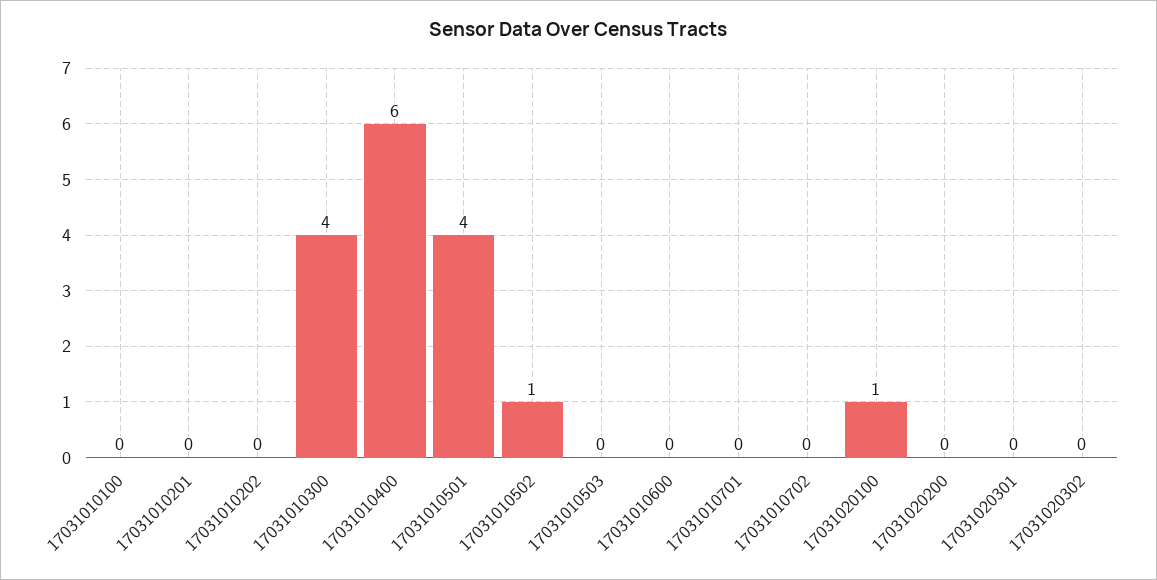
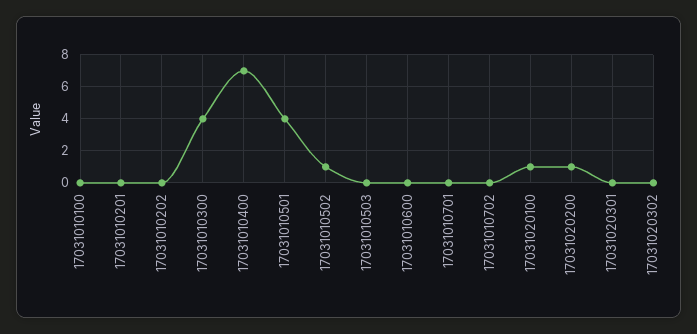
17031010400: 6 -> 7
17031020200: 0 -> 1

